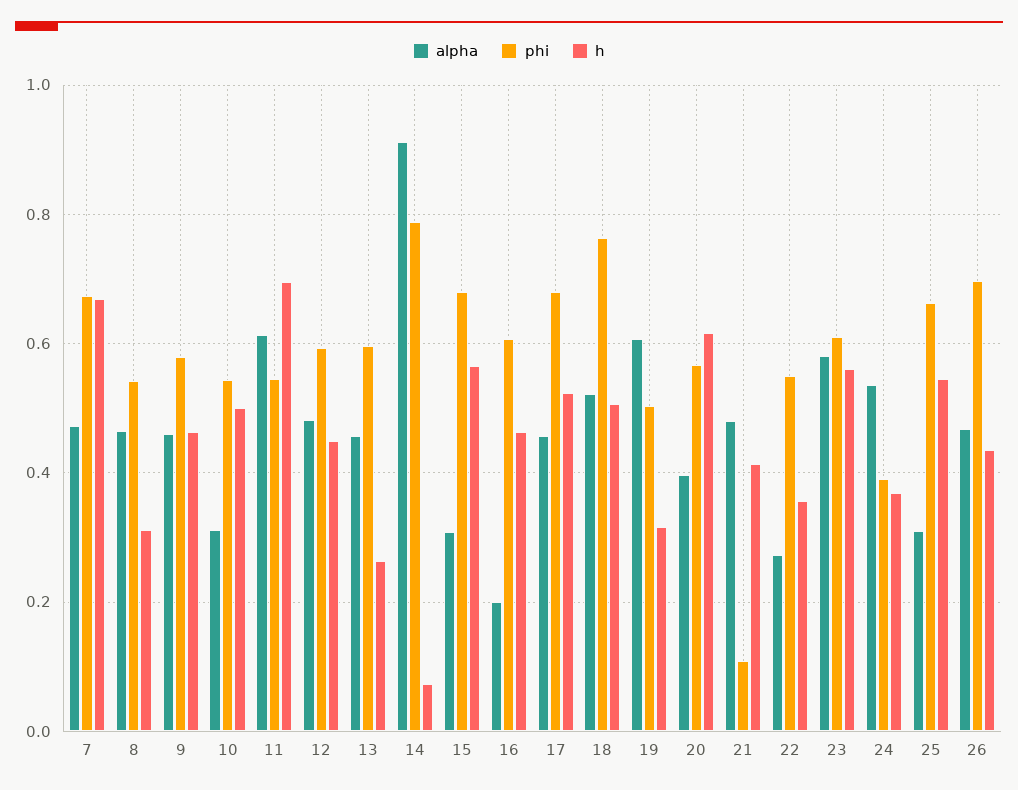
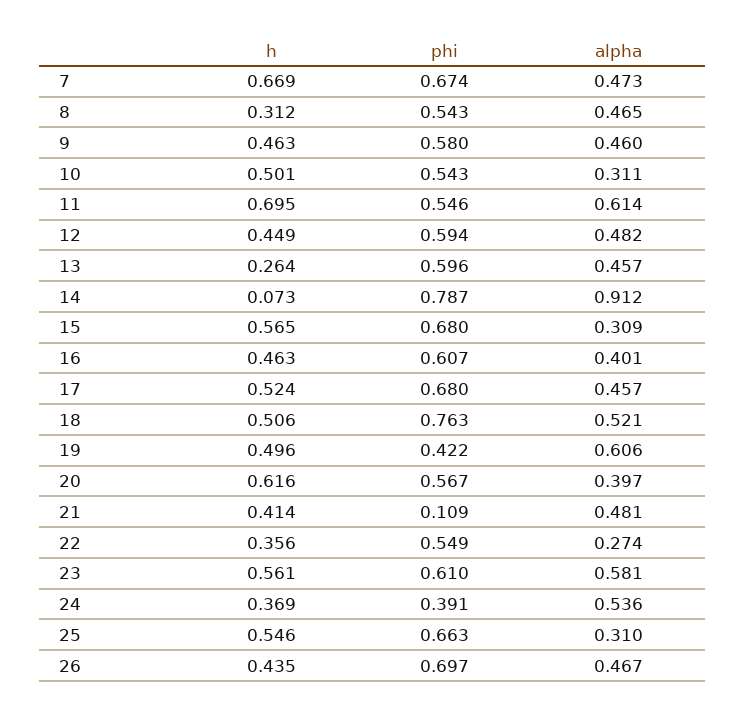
alpha, 16: 0.2 -> 0.401
phi, 19: 0.5 -> 0.422
h, 19: 0.32 -> 0.496

